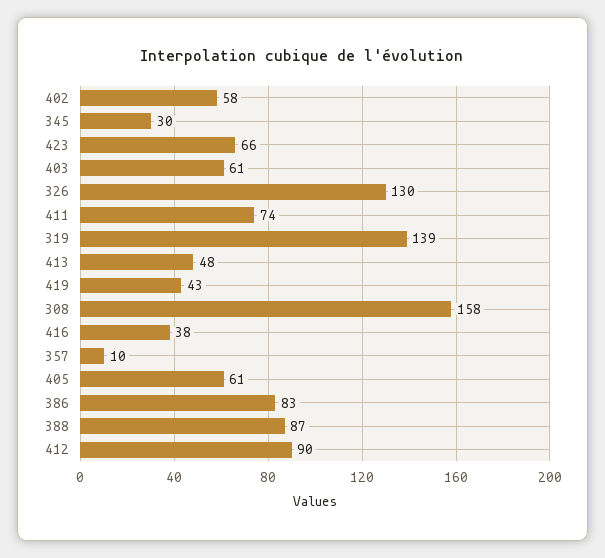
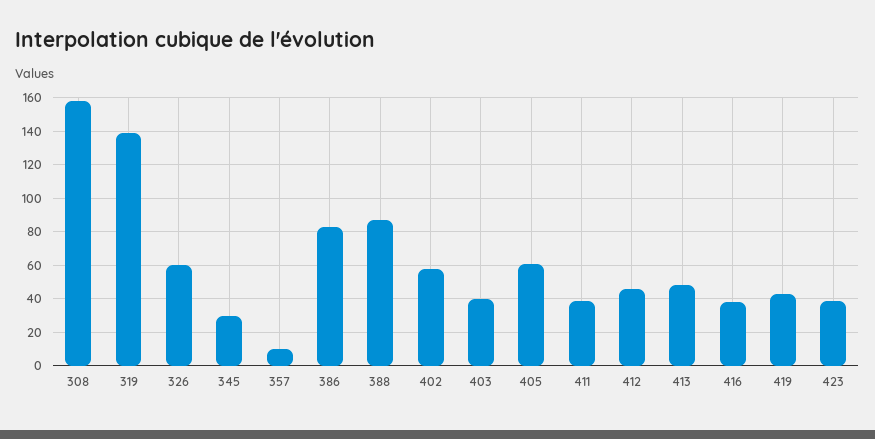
423: 66 -> 40
403: 61 -> 40
326: 130 -> 60
411: 74 -> 40
412: 90 -> 45

